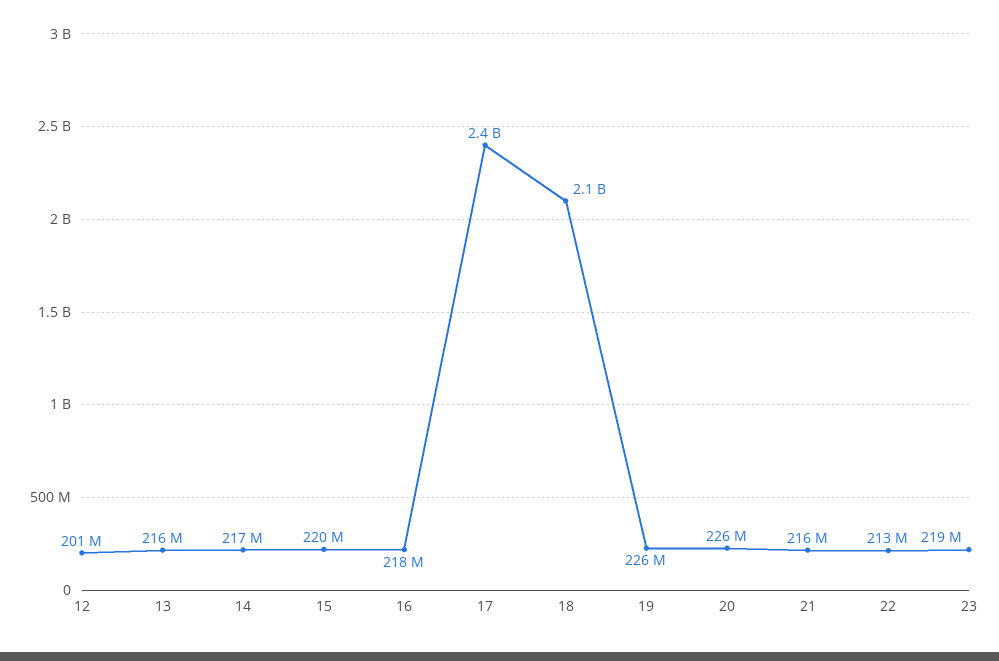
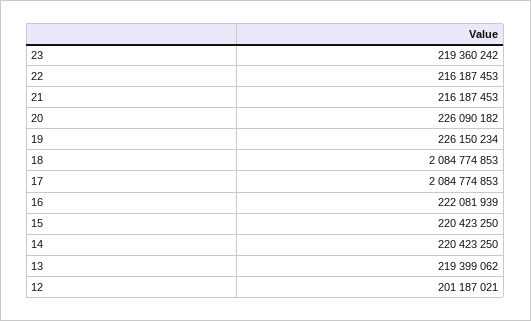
13: 216000000 -> 219399062
14: 217000000 -> 220423250
16: 218000000 -> 222081939
17: 2400000000 -> 2084774853
22: 213000000 -> 216187453

